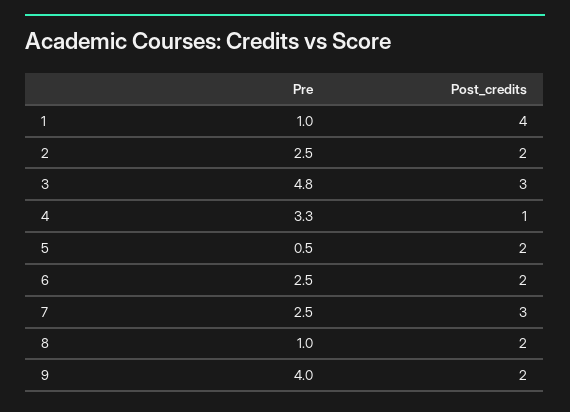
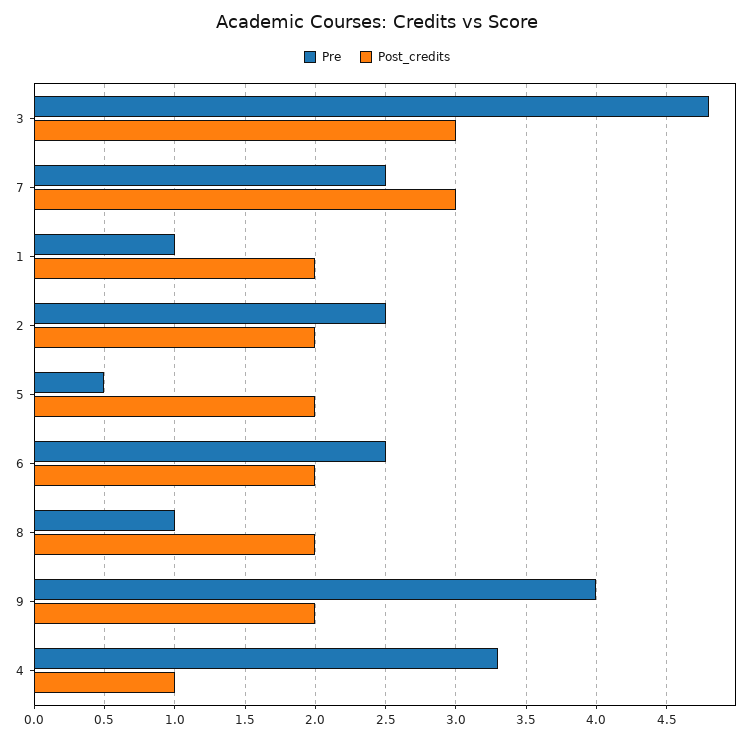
Post_credits, 1: 4 -> 2

